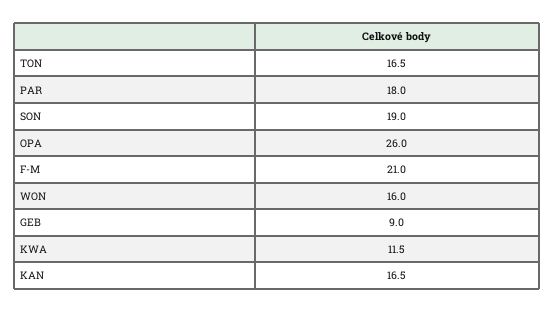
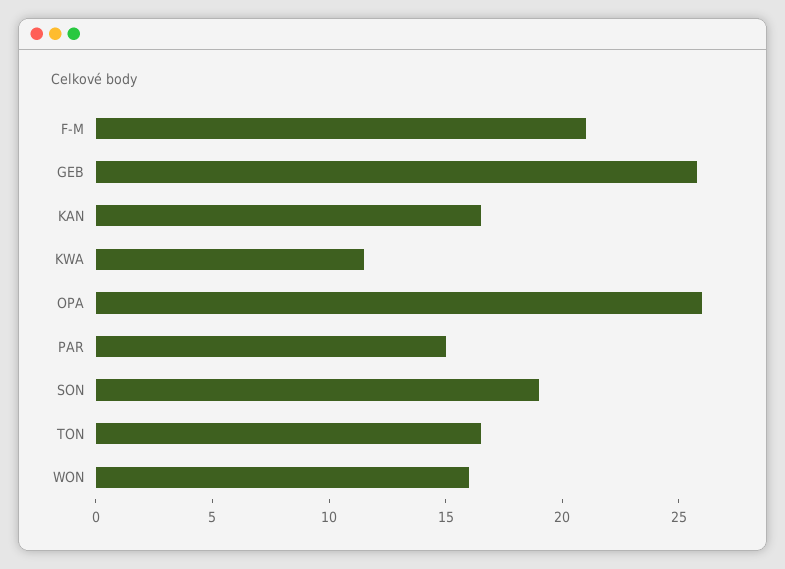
PAR: 18 -> 15
GEB: 9 -> 26

